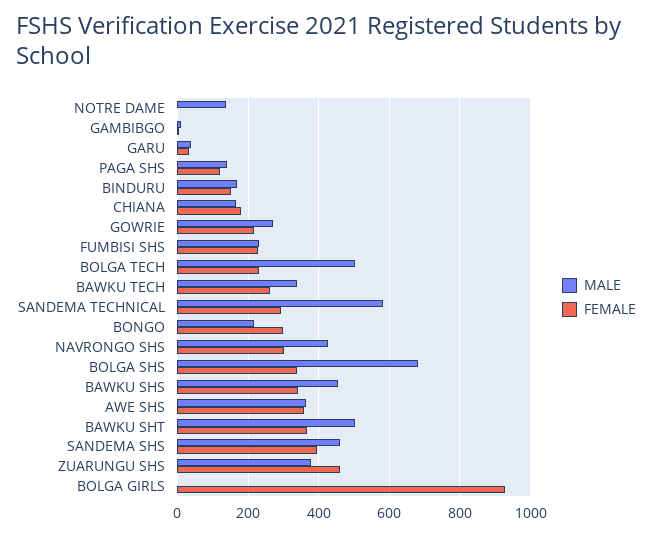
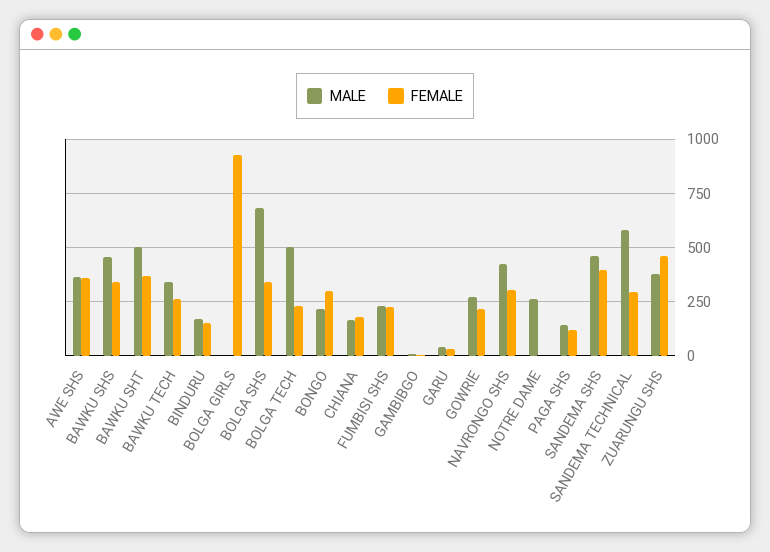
MALE, NOTRE DAME: 140 -> 250

